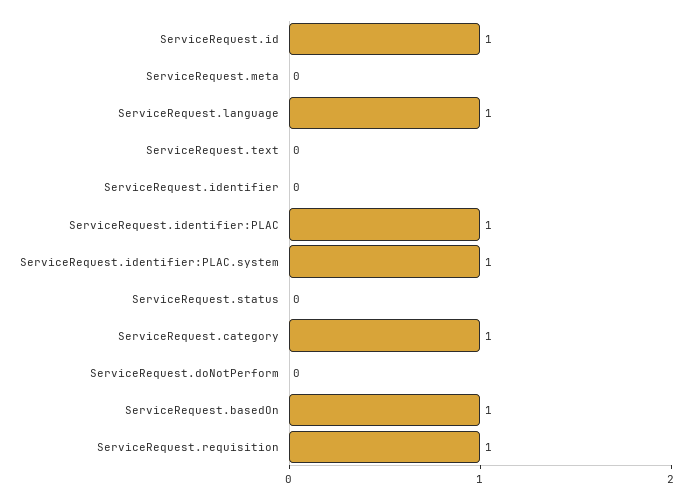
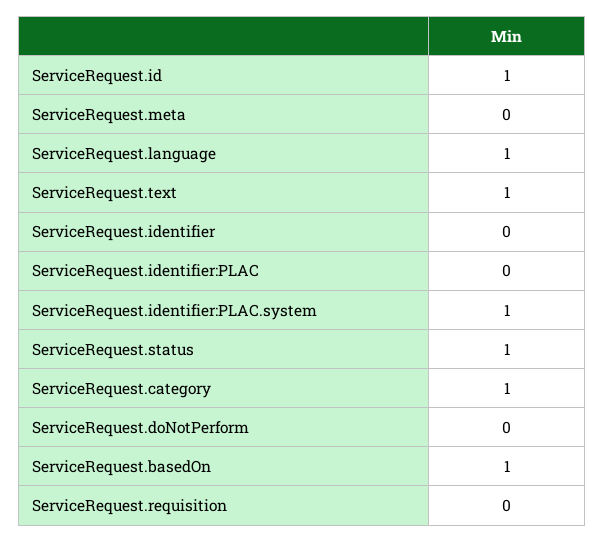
ServiceRequest.text: 0 -> 1
ServiceRequest.identifier:PLAC: 1 -> 0
ServiceRequest.status: 0 -> 1
ServiceRequest.requisition: 1 -> 0

